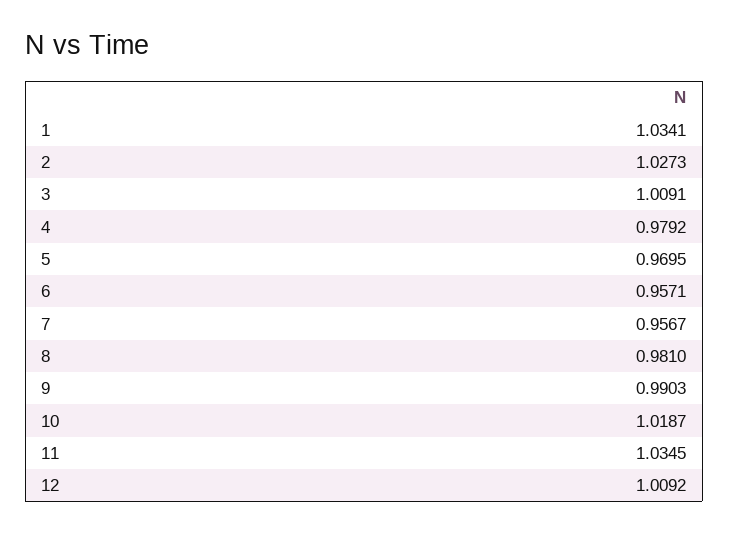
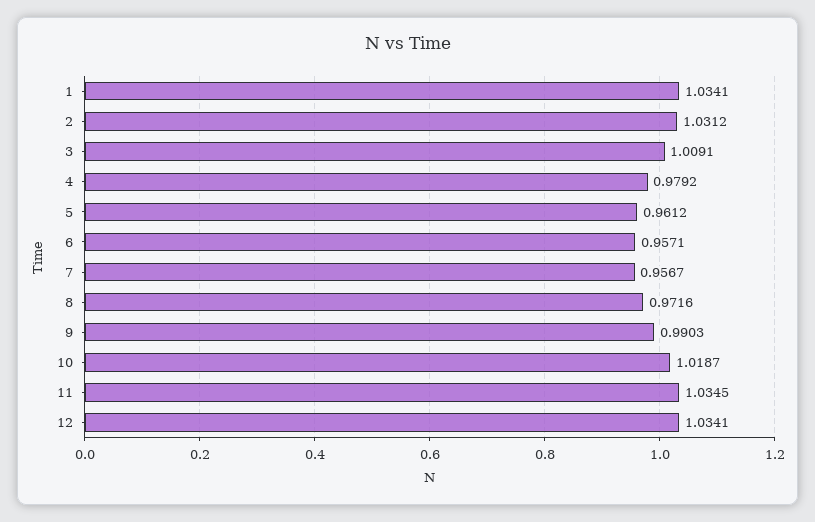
2: 1.0273 -> 1.0312
5: 0.9695 -> 0.9612
8: 0.981 -> 0.9716
12: 1.0092 -> 1.0341

